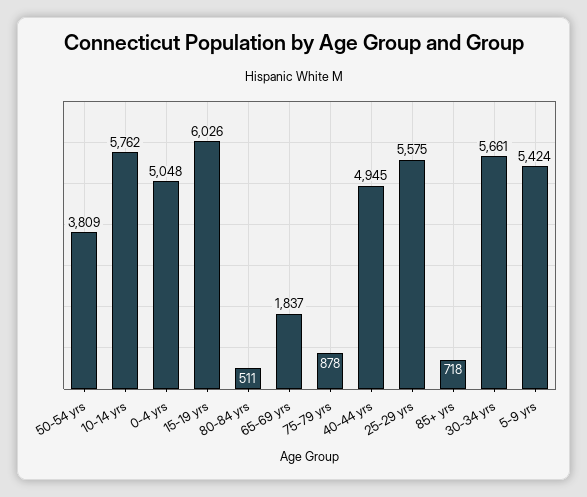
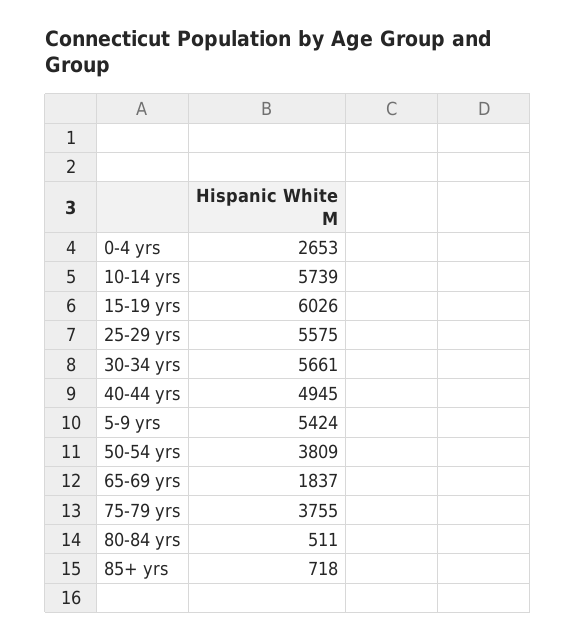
10-14 yrs: 5762 -> 5739
0-4 yrs: 5048 -> 2653
75-79 yrs: 878 -> 3755

